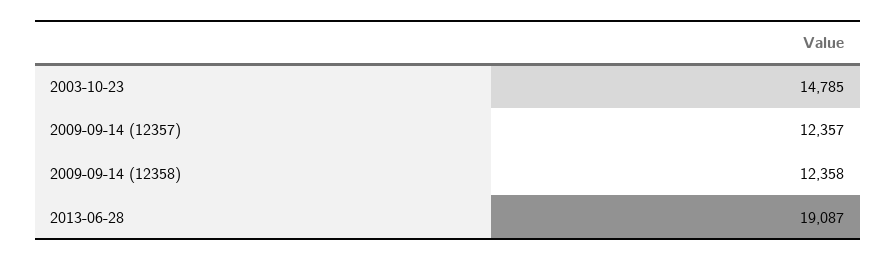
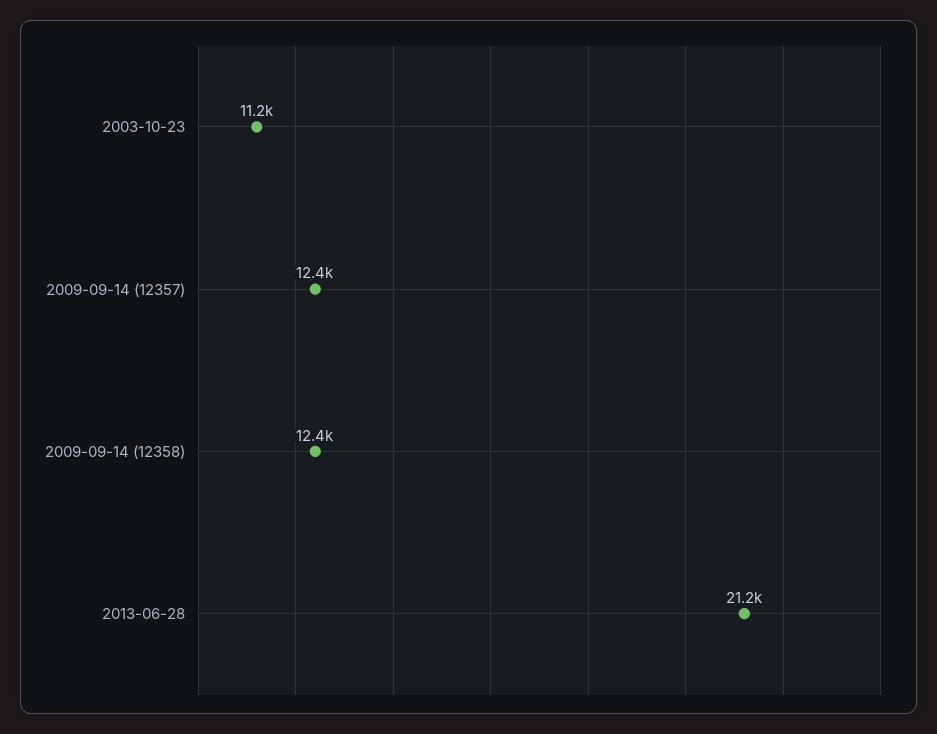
2003-10-23: 14785 -> 11200
2013-06-28: 19087 -> 21200

